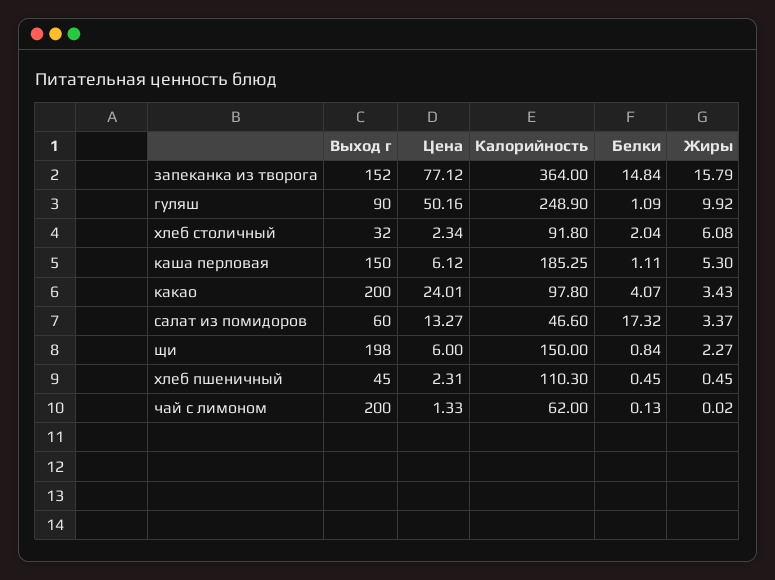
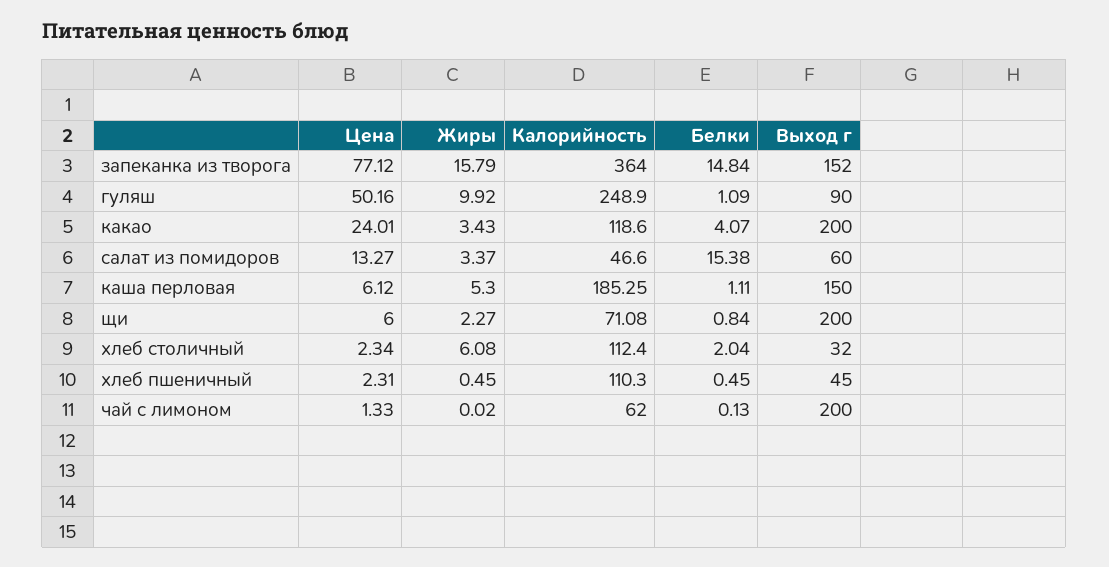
Калорийность, хлеб столичный: 91.8 -> 112.4
Калорийность, какао: 97.8 -> 118.6
Белки, салат из помидоров: 17.32 -> 15.38
Выход г, щи: 198 -> 200
Калорийность, щи: 150 -> 71.08

